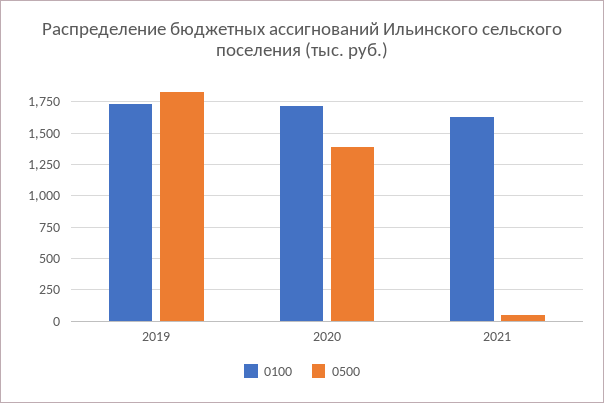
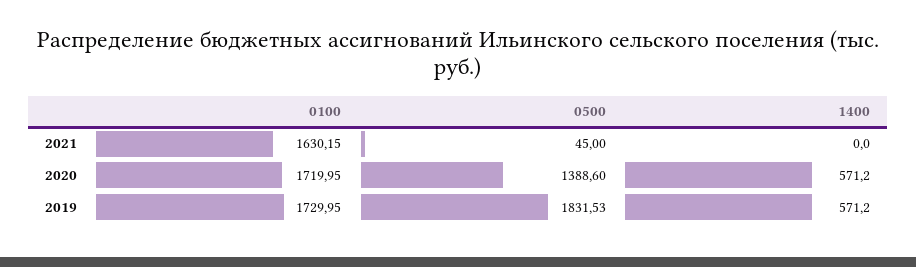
1400, 2021: none -> 0
1400, 2020: none -> 571.2
1400, 2019: none -> 571.2

